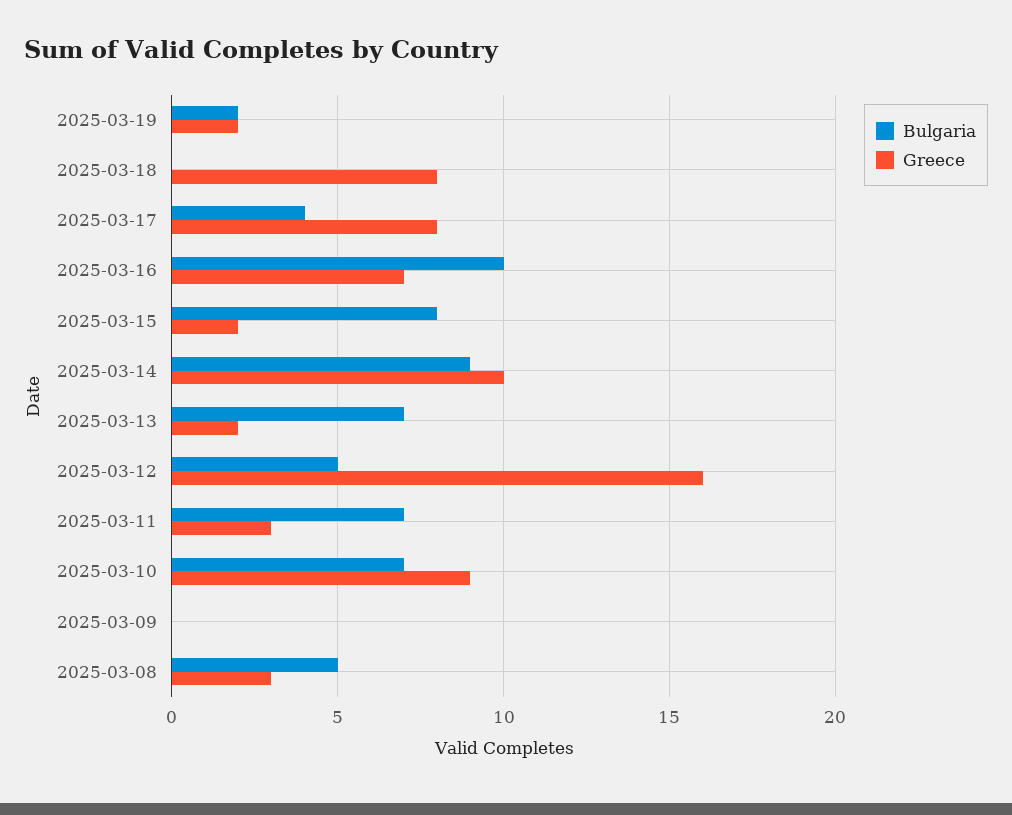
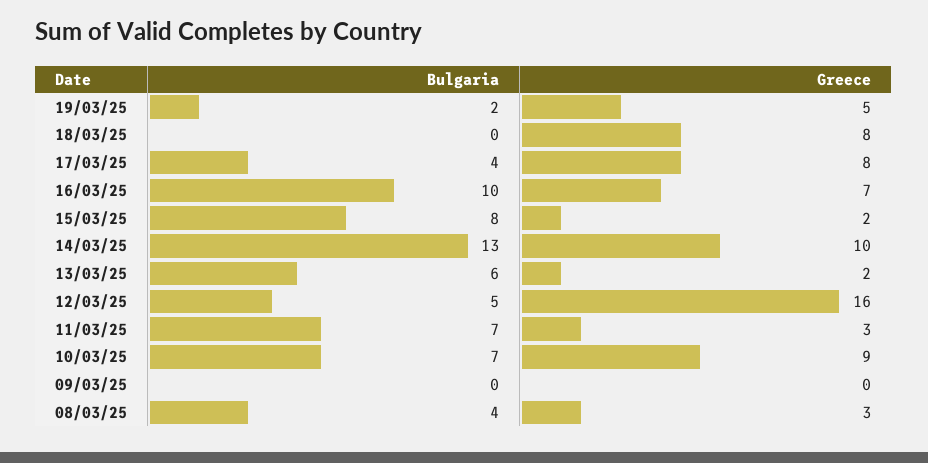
Greece, 2025-03-19: 2 -> 5
Bulgaria, 2025-03-14: 9 -> 13
Bulgaria, 2025-03-13: 7 -> 6
Bulgaria, 2025-03-08: 5 -> 4

